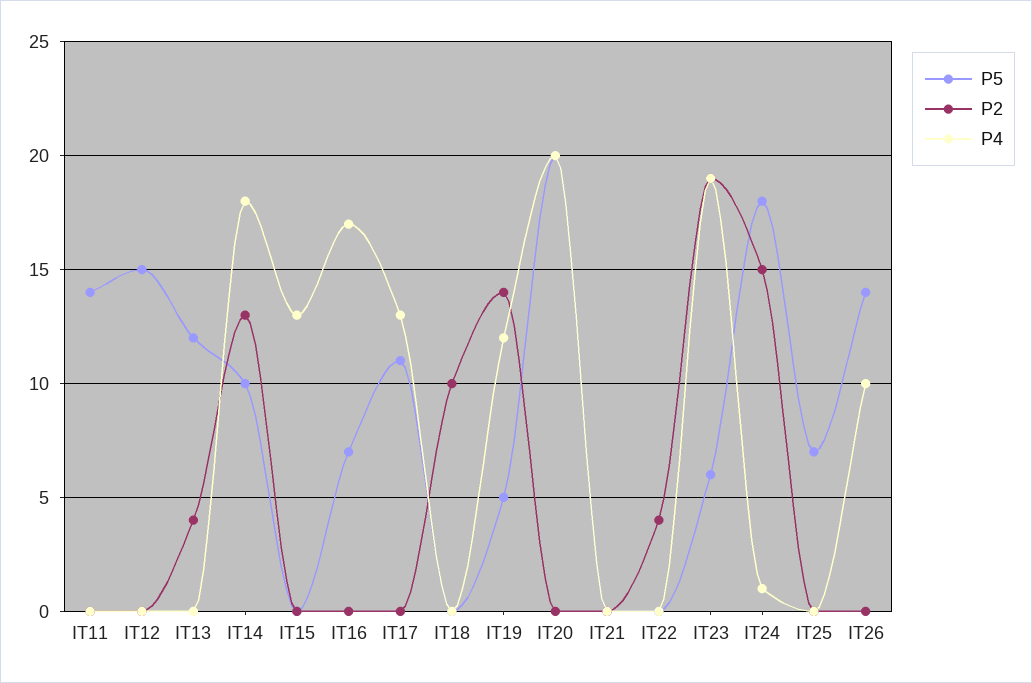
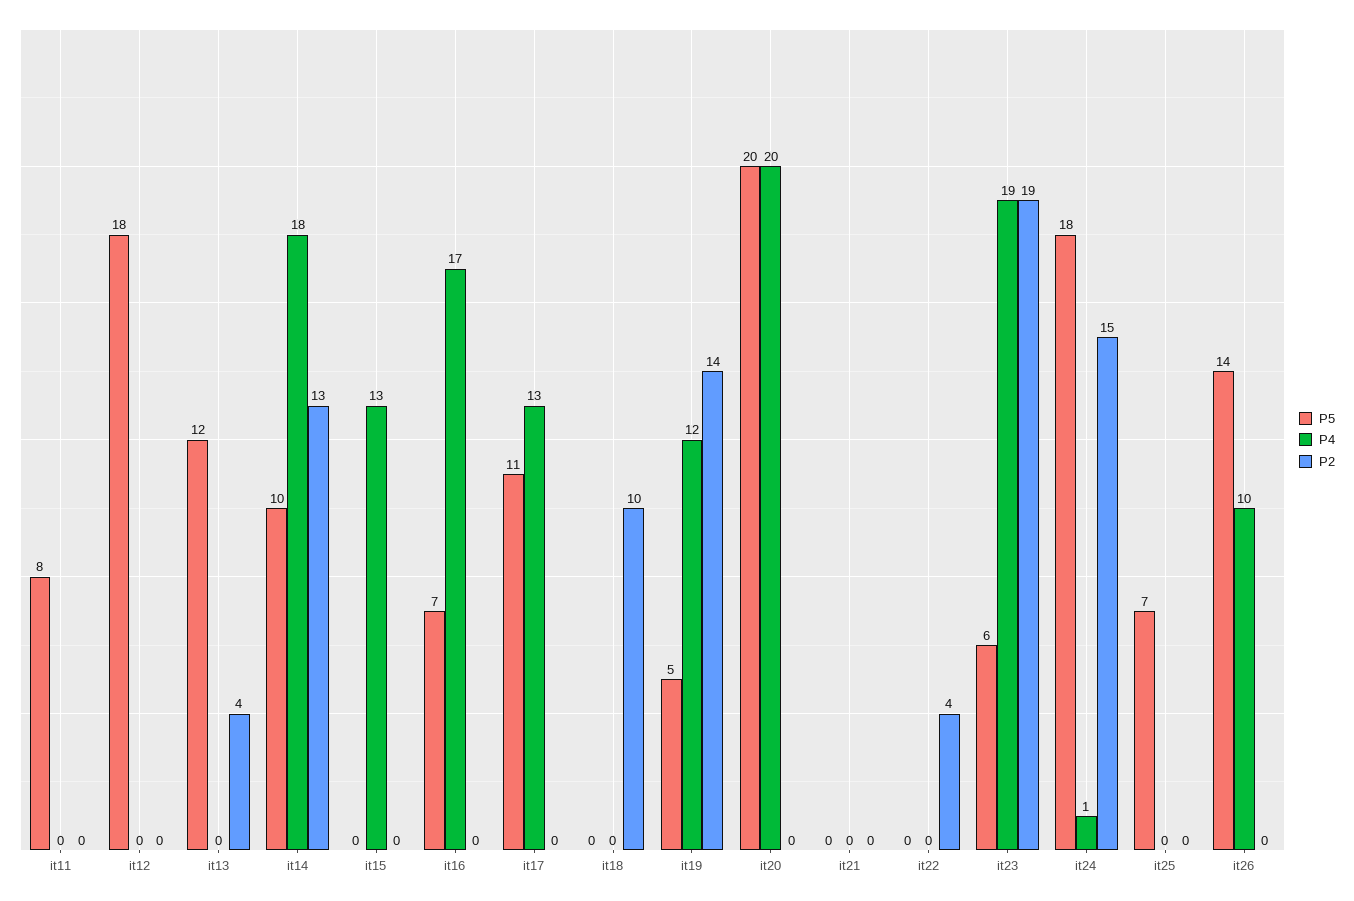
P5, IT11: 14 -> 8
P5, IT12: 15 -> 18

